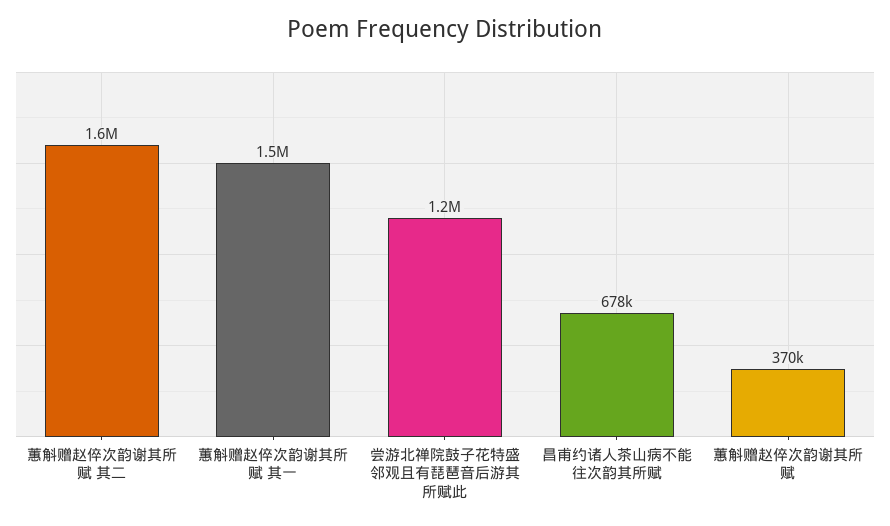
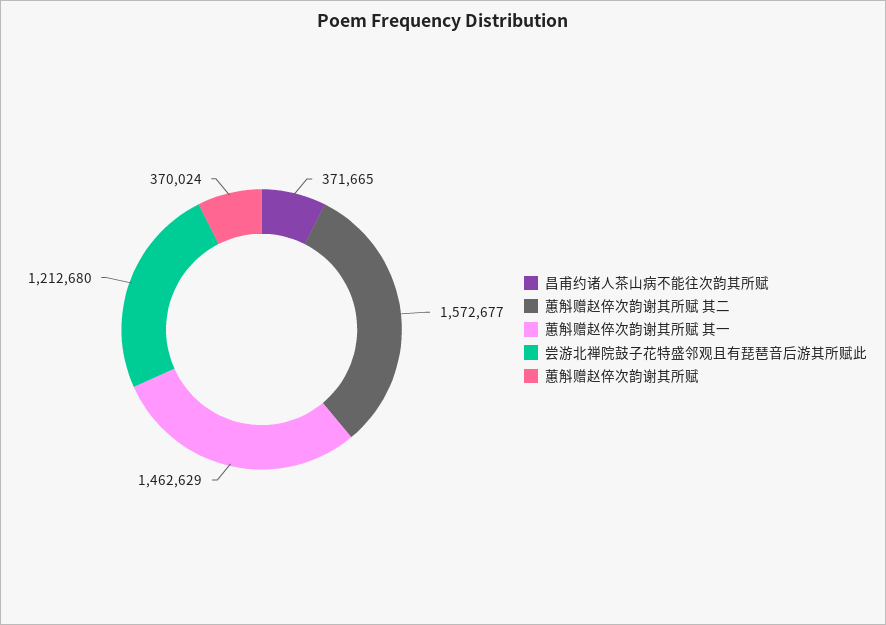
昌甫约诸人茶山病不能往次韵其所赋: 678000 -> 371665

